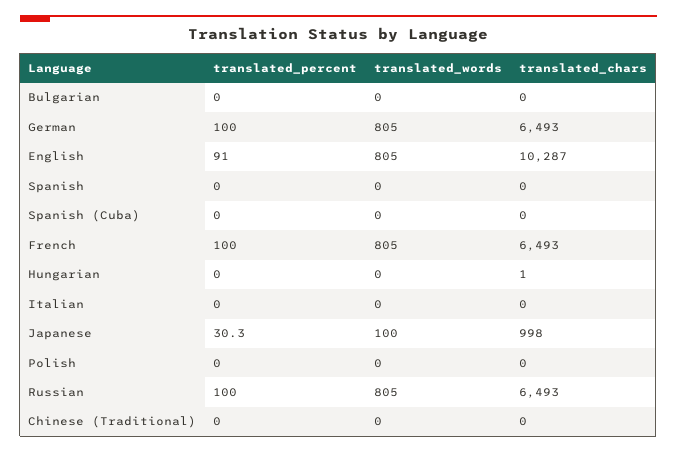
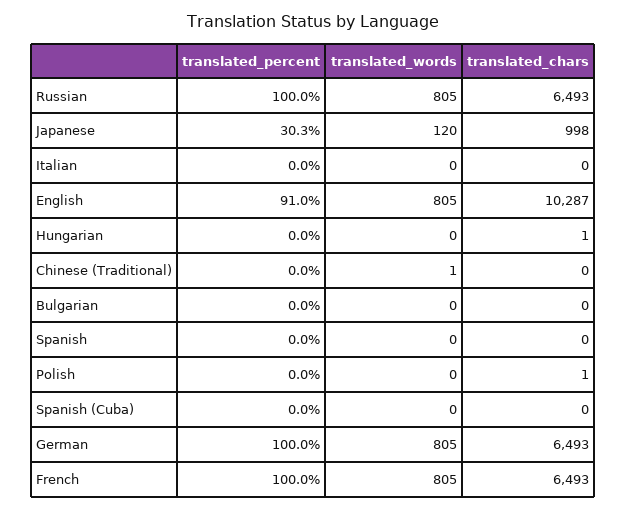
translated_words, Japanese: 100 -> 120
translated_chars, Polish: 0 -> 1
translated_words, Chinese (Traditional): 0 -> 1

